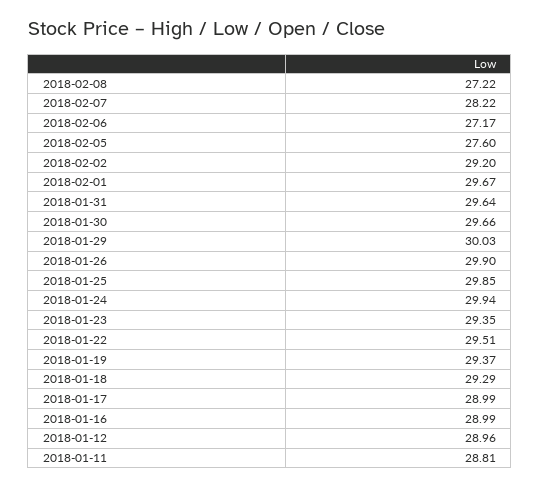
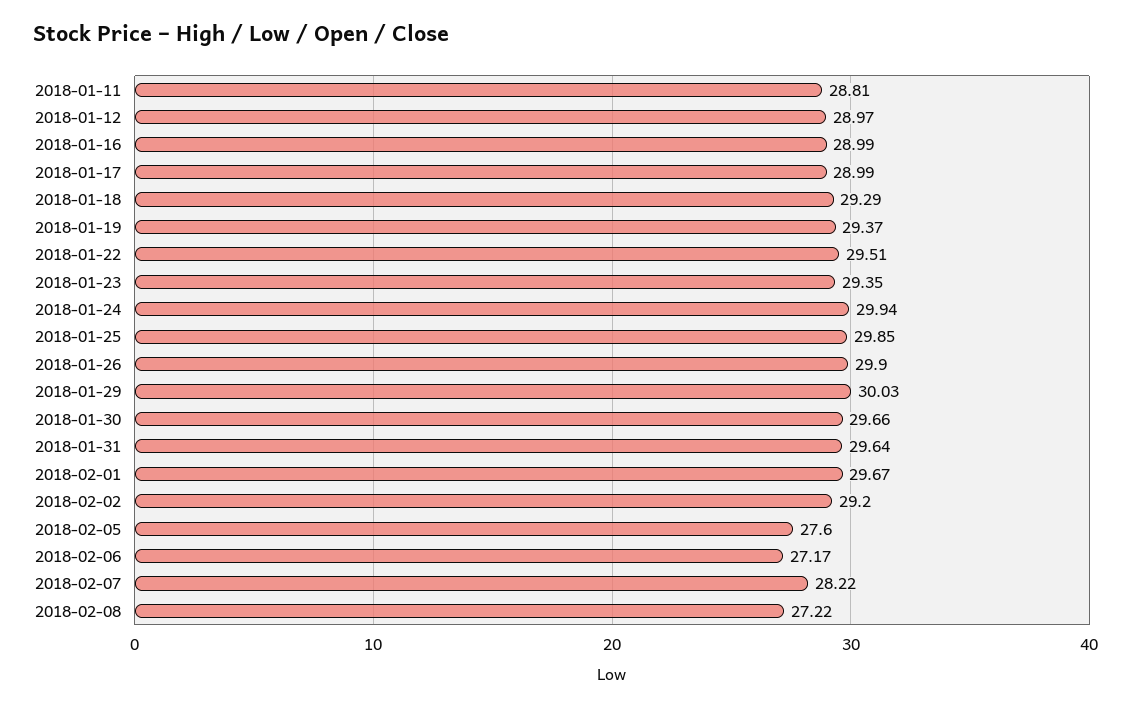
2018-01-12: 28.96 -> 28.97

